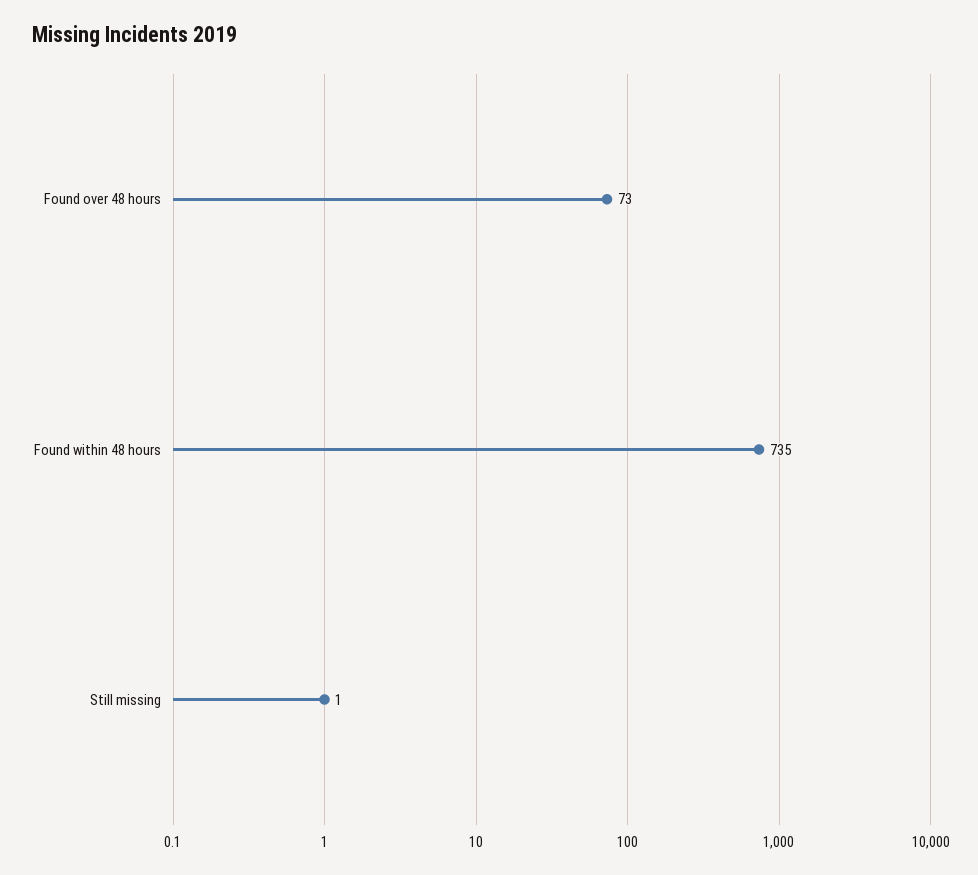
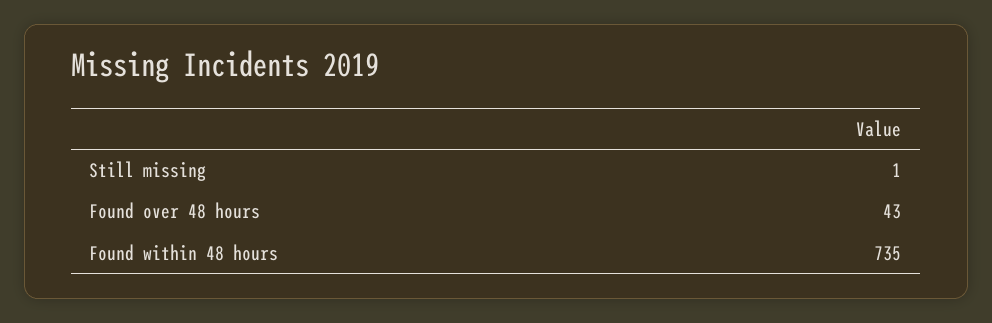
Found over 48 hours: 73 -> 43

